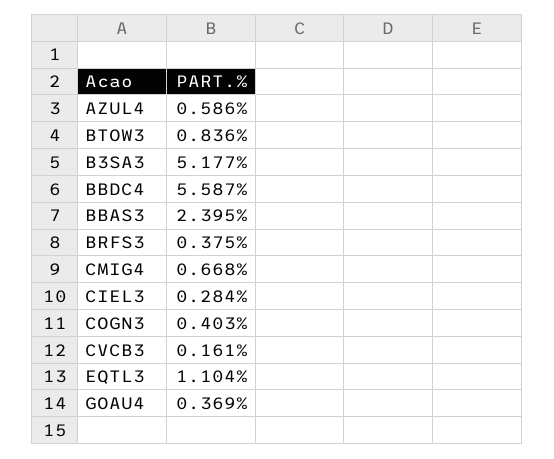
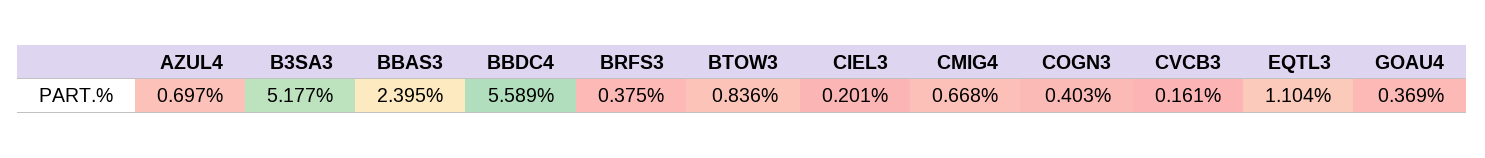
AZUL4: 0.586 -> 0.697
BBDC4: 5.587 -> 5.589
CIEL3: 0.284 -> 0.201

